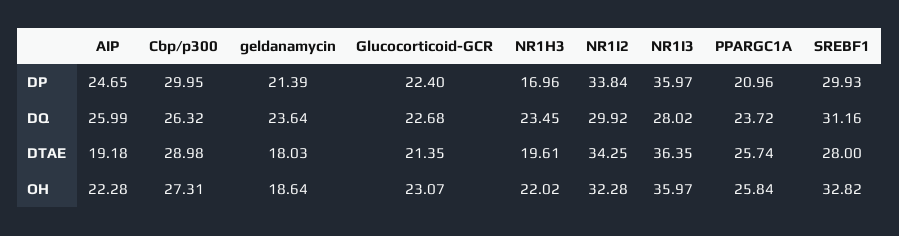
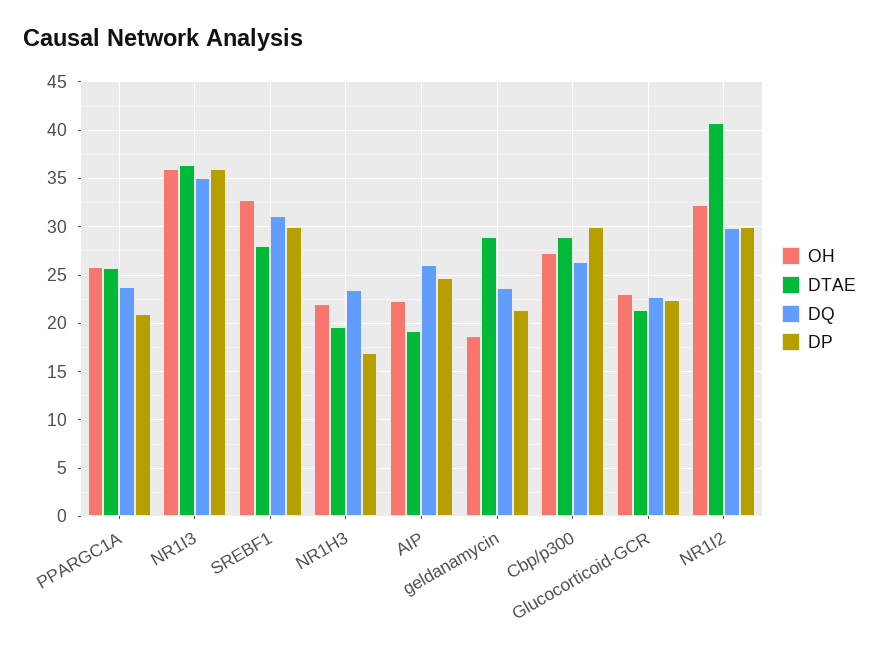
DP, NR1I2: 33.84 -> 30
DQ, NR1I3: 28.02 -> 35
DTAE, geldanamycin: 18.03 -> 29
DTAE, NR1I2: 34.25 -> 41

